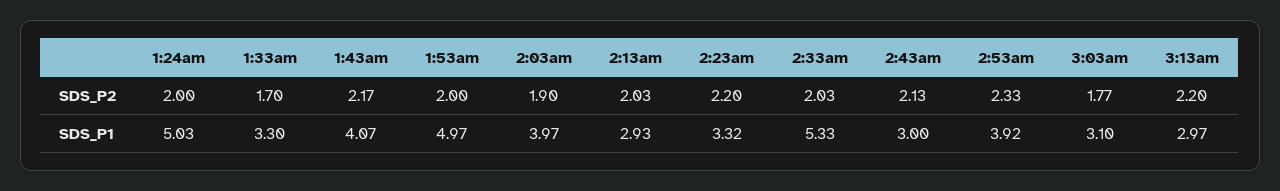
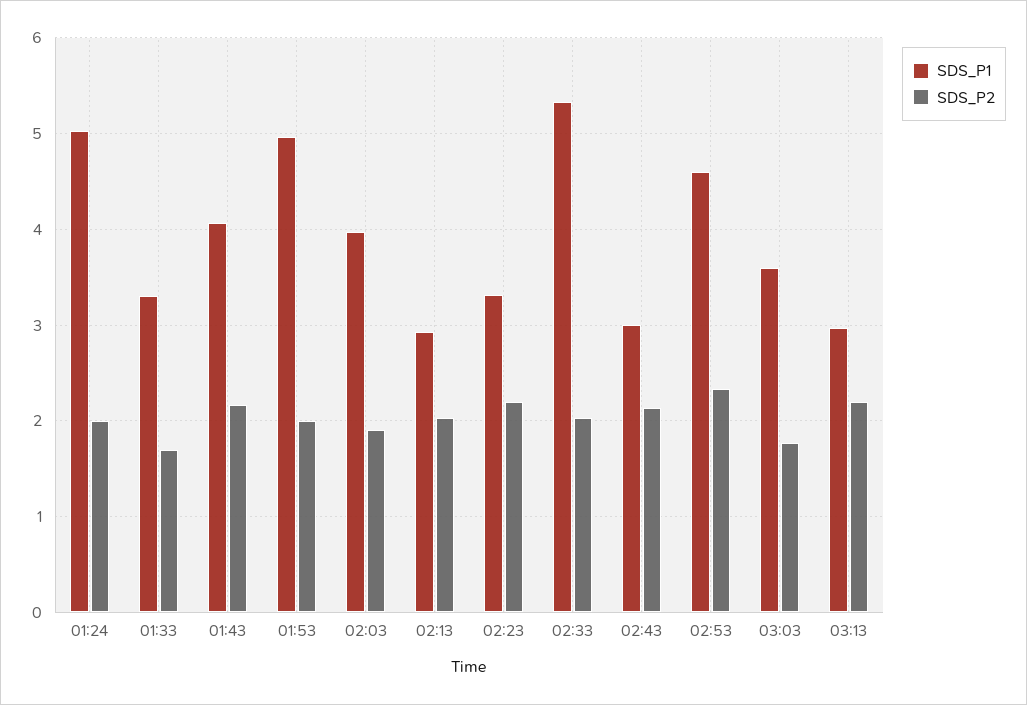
SDS_P1, 2:53am: 3.92 -> 4.6
SDS_P1, 3:03am: 3.1 -> 3.6

